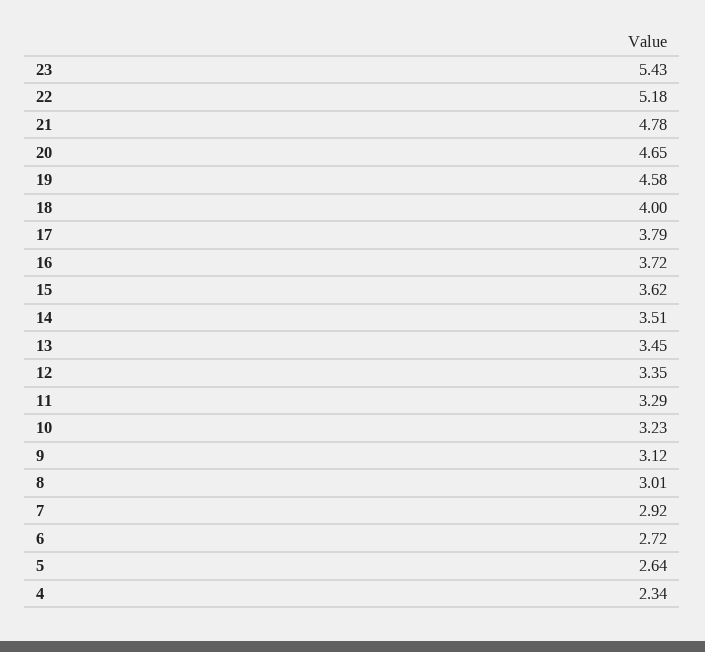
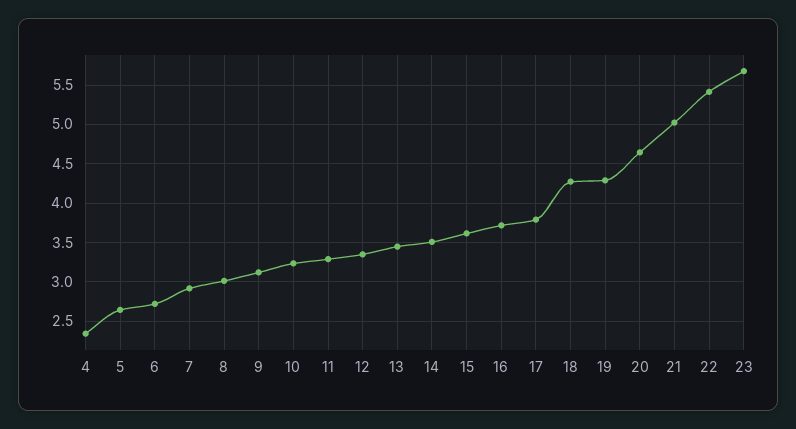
23: 5.43 -> 5.7
22: 5.18 -> 5.4
21: 4.78 -> 5
19: 4.58 -> 4.3
18: 4 -> 4.3

